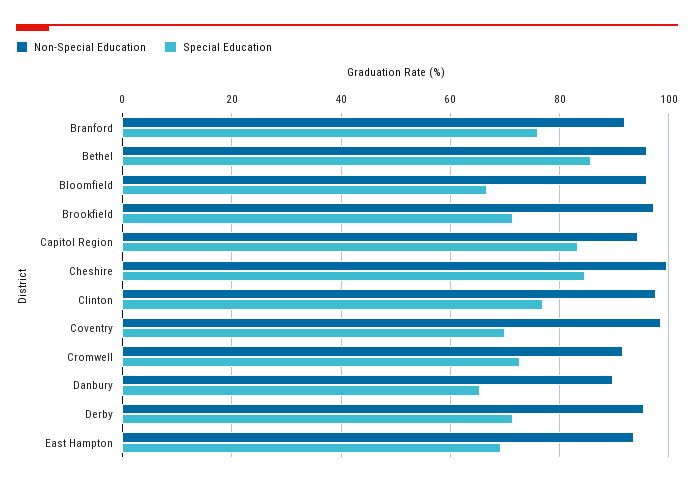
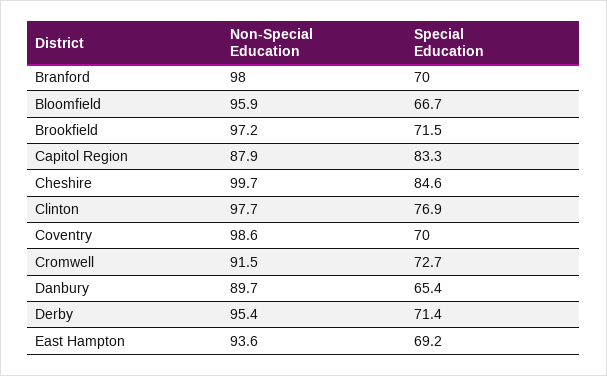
Non-Special Education, Branford: 92 -> 98
Special Education, Branford: 76 -> 70
Non-Special Education, Bethel: 96 -> none
Special Education, Bethel: 86 -> none
Non-Special Education, Capitol Region: 94 -> 87.9

